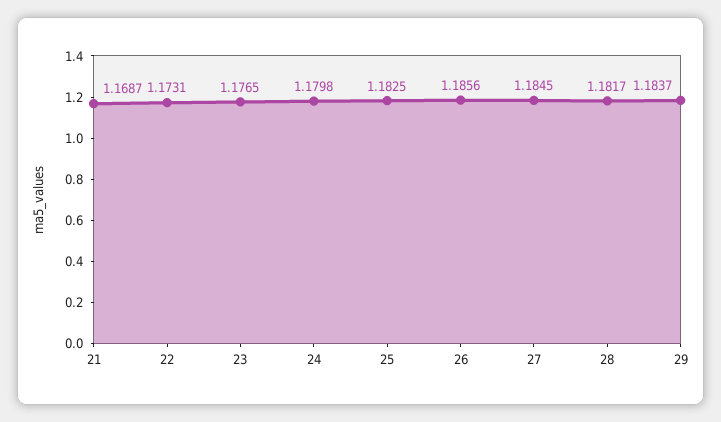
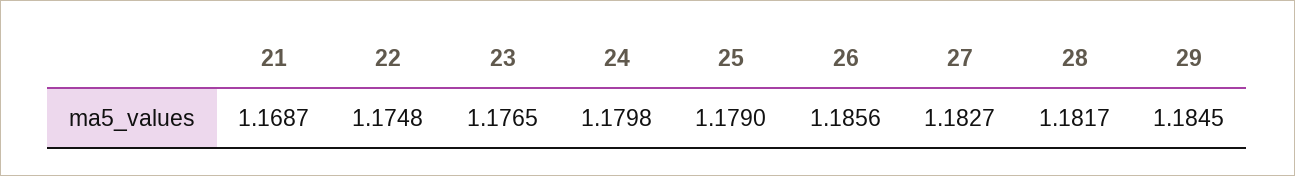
22: 1.1731 -> 1.1748
25: 1.1825 -> 1.179
27: 1.1845 -> 1.1827
29: 1.1837 -> 1.1845

